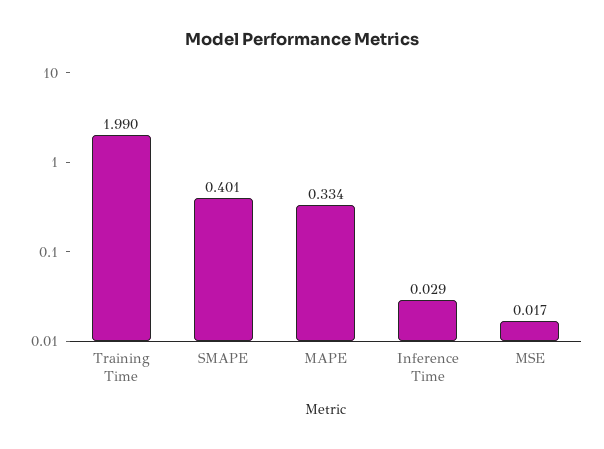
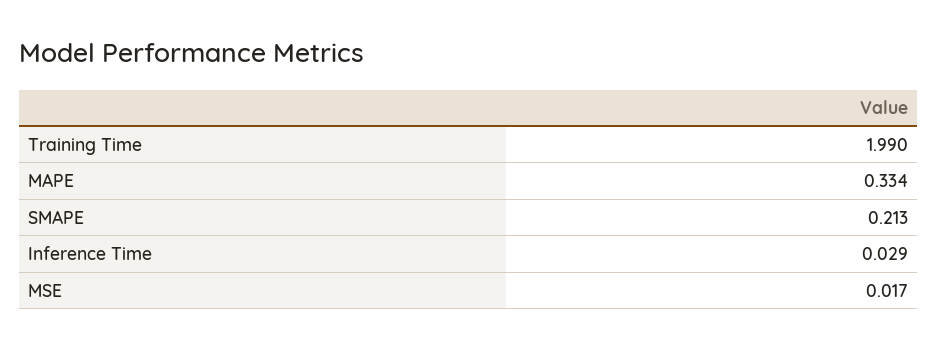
SMAPE: 0.401 -> 0.213

